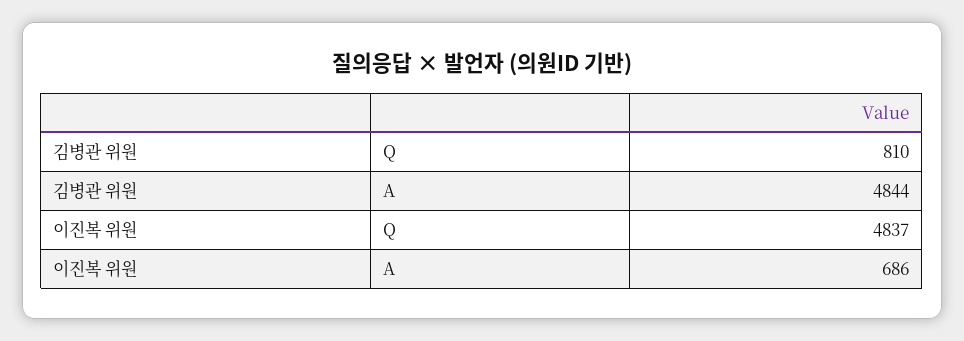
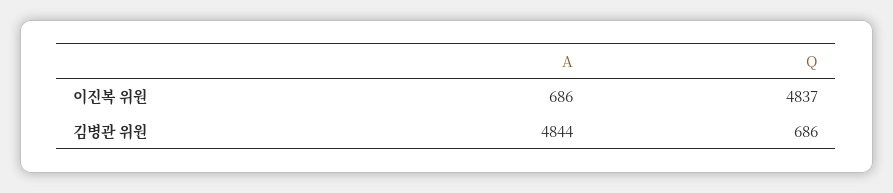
김병관 위원, Q: 810 -> 686

